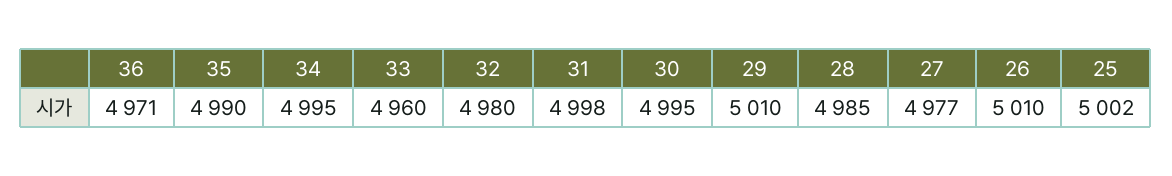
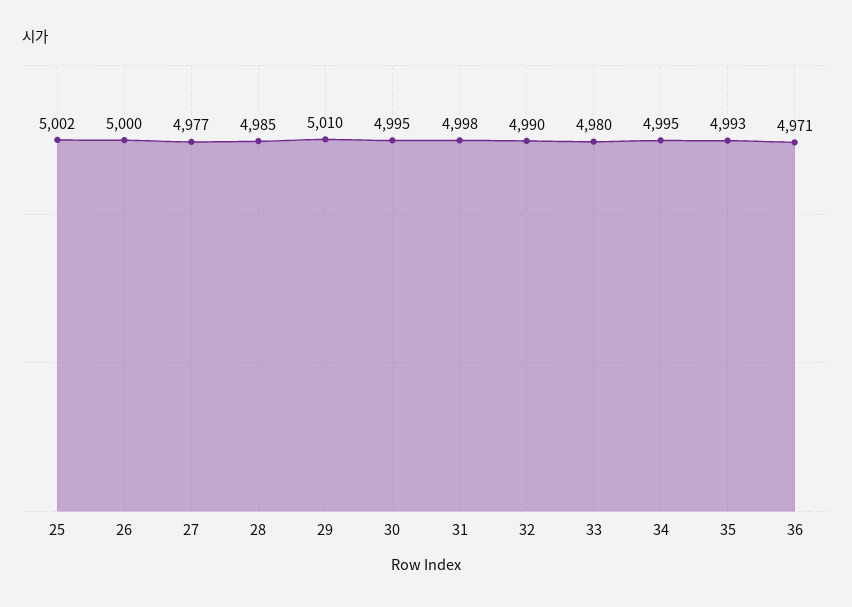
35: 4990 -> 4993
33: 4960 -> 4980
32: 4980 -> 4990
26: 5010 -> 5000

